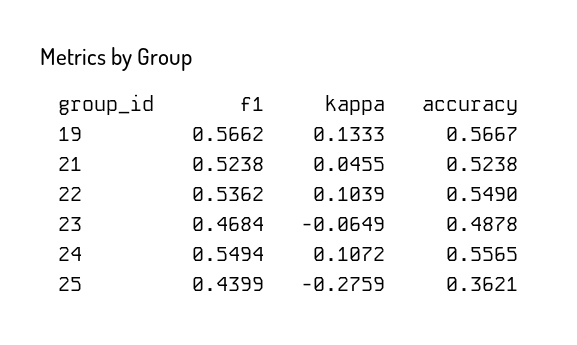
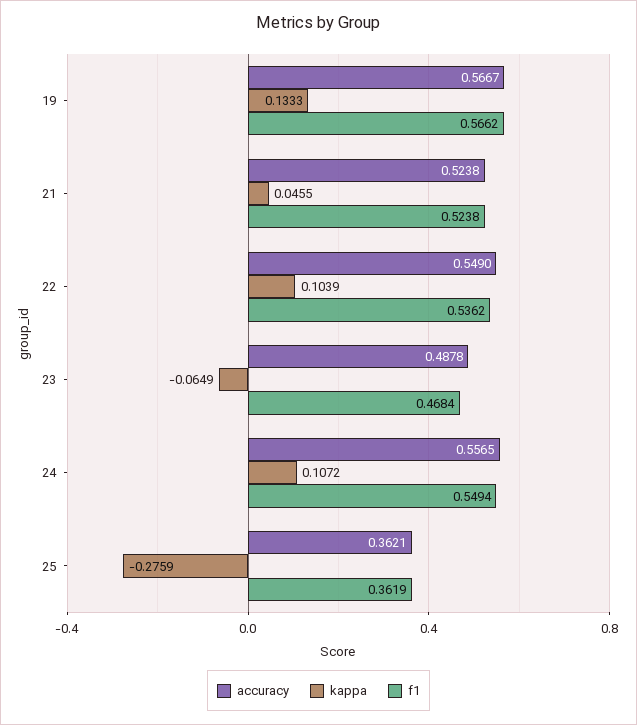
f1, 25: 0.4399 -> 0.3619

